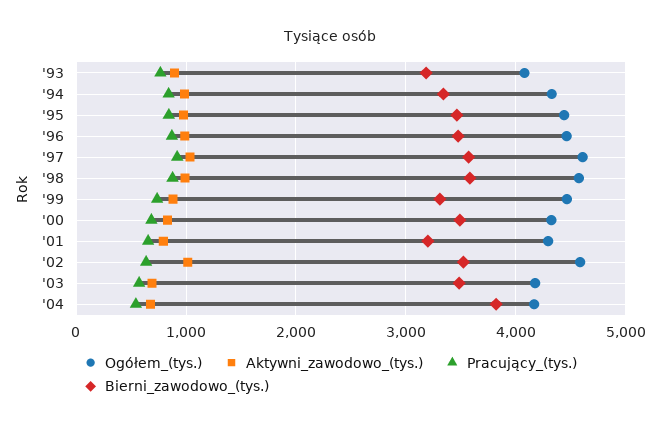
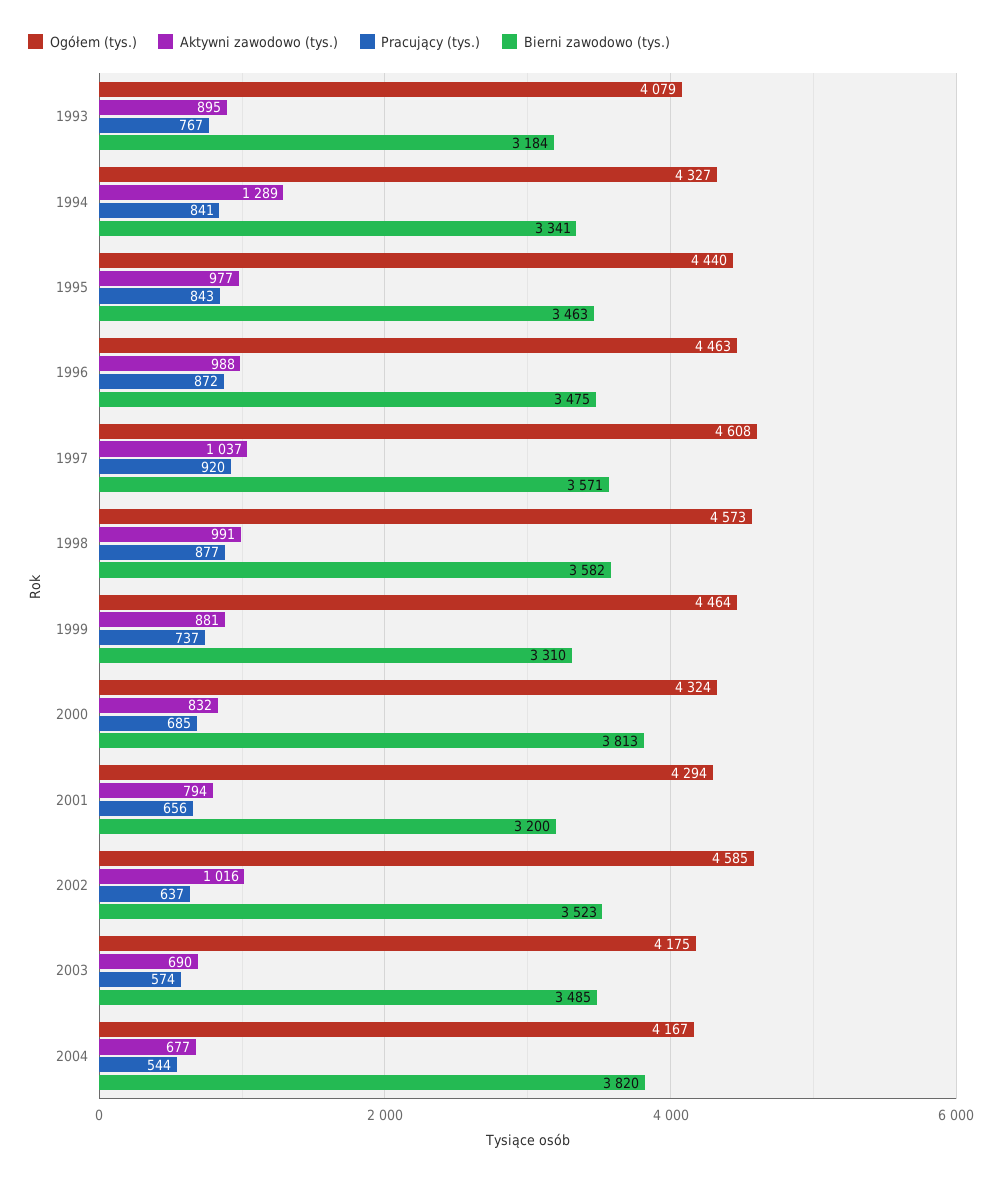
Aktywni_zawodowo_(tys.), '94: 1000 -> 1289
Bierni_zawodowo_(tys.), '00: 3500 -> 3813

